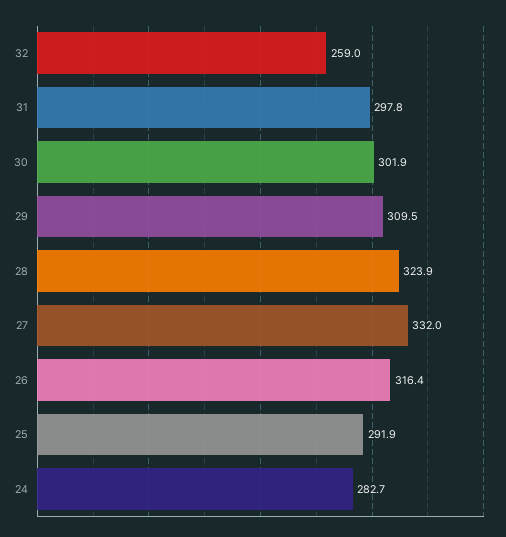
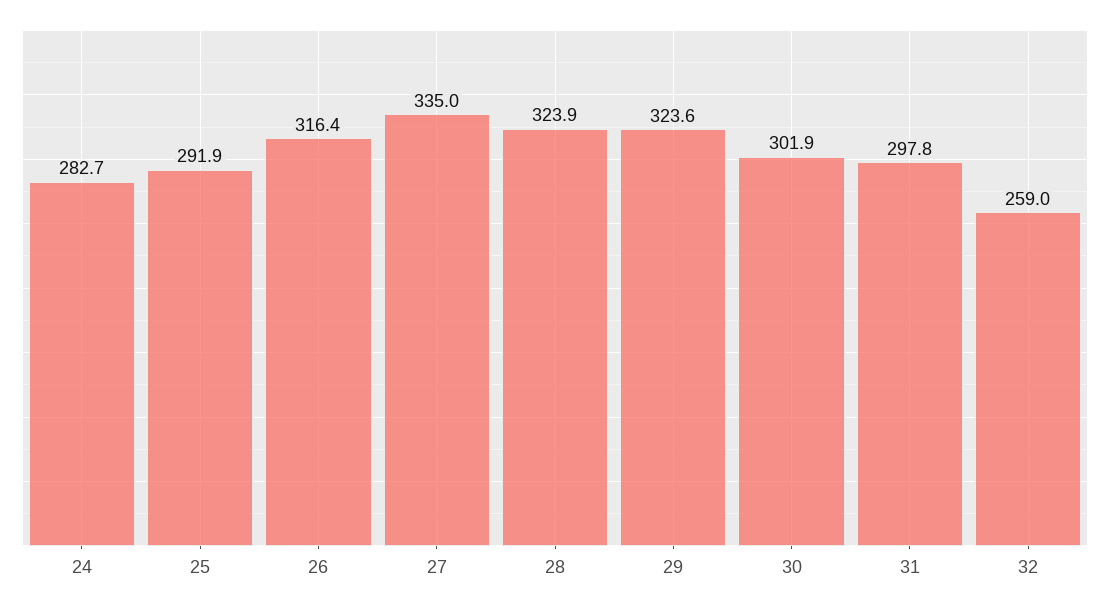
29: 309.5 -> 323.6
27: 332 -> 335

